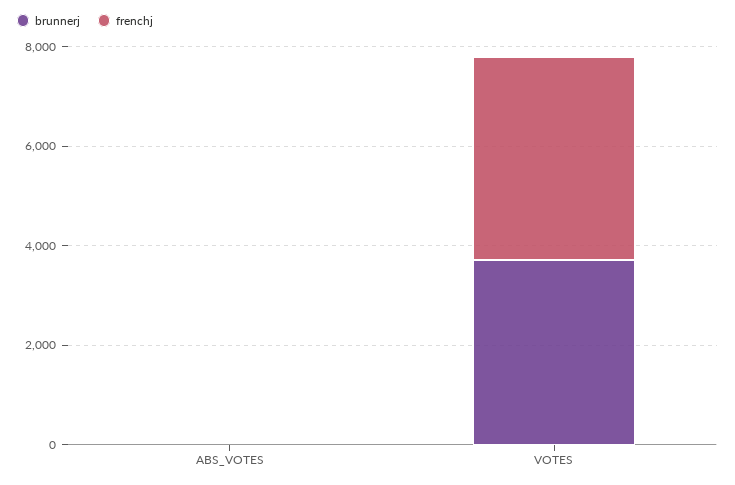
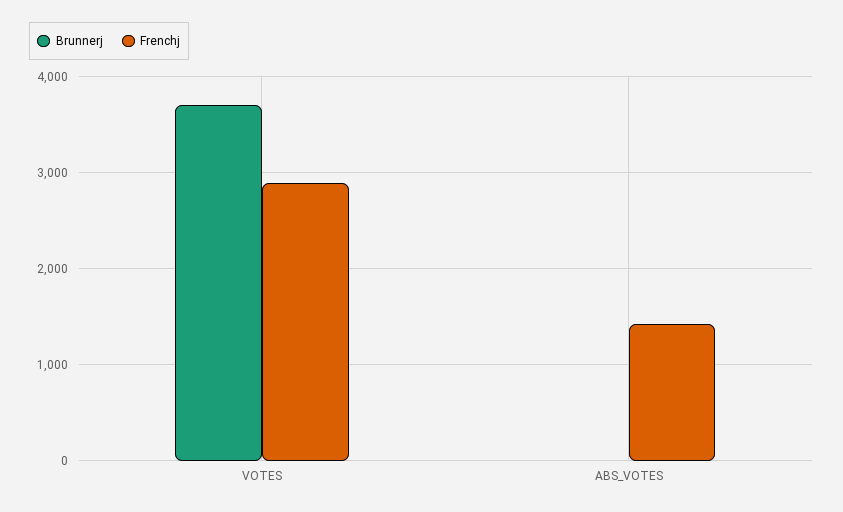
frenchj, ABS_VOTES: 0 -> 1400
frenchj, VOTES: 4000 -> 2900

